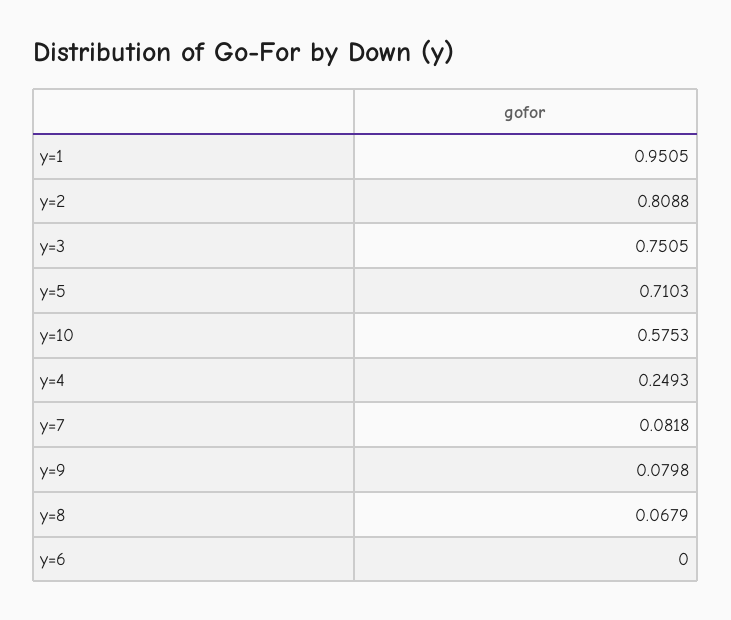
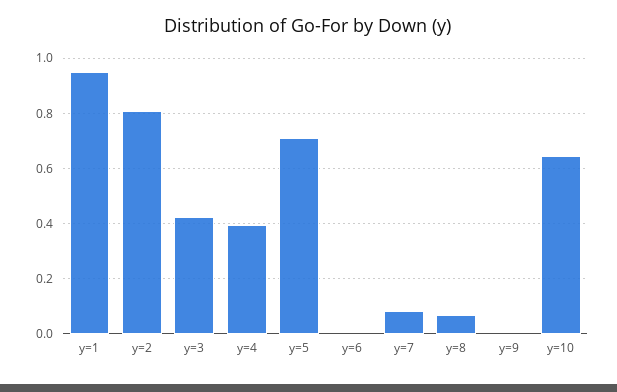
y=3: 0.7505 -> 0.425
y=10: 0.5753 -> 0.65
y=4: 0.2493 -> 0.4
y=9: 0.0798 -> 0

